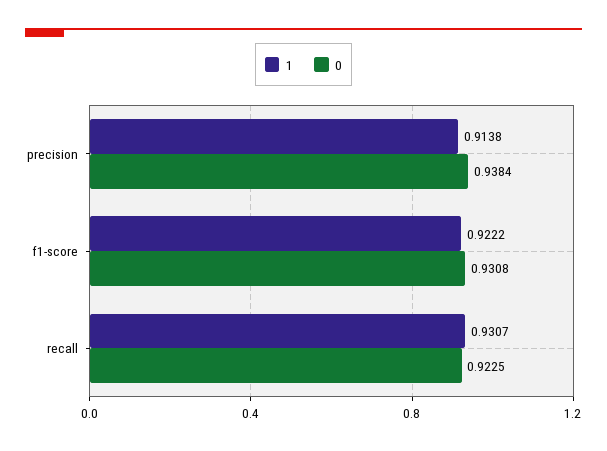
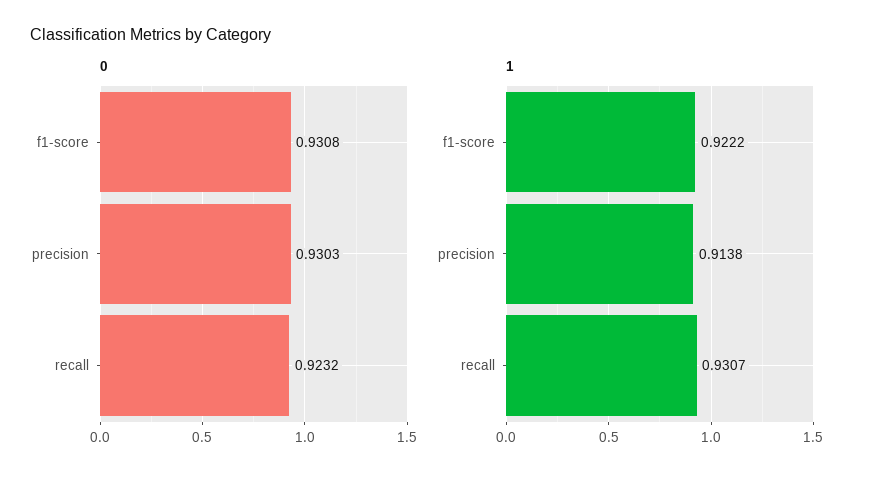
0, precision: 0.9384 -> 0.9303
0, recall: 0.9225 -> 0.9232

